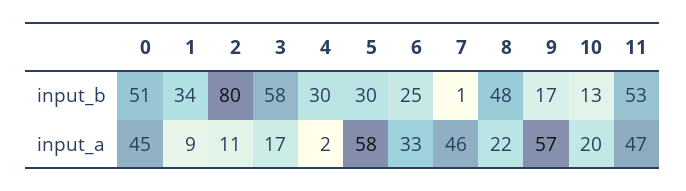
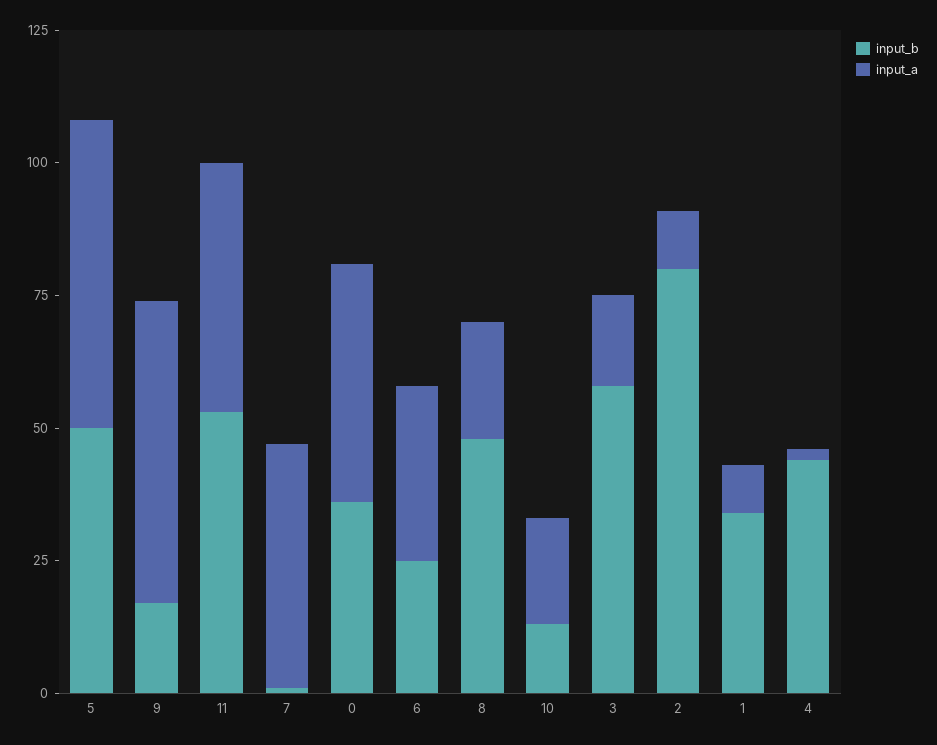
input_b, 0: 51 -> 35
input_b, 4: 30 -> 45
input_b, 5: 30 -> 50

